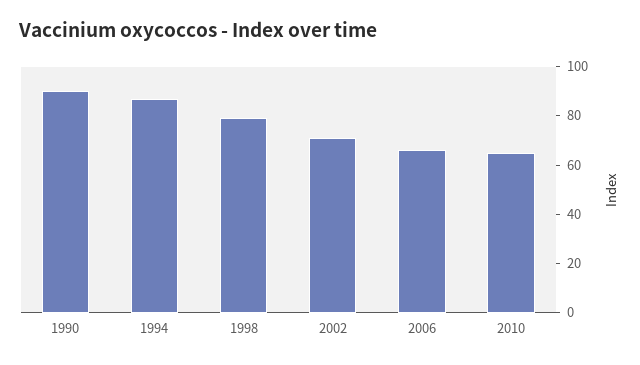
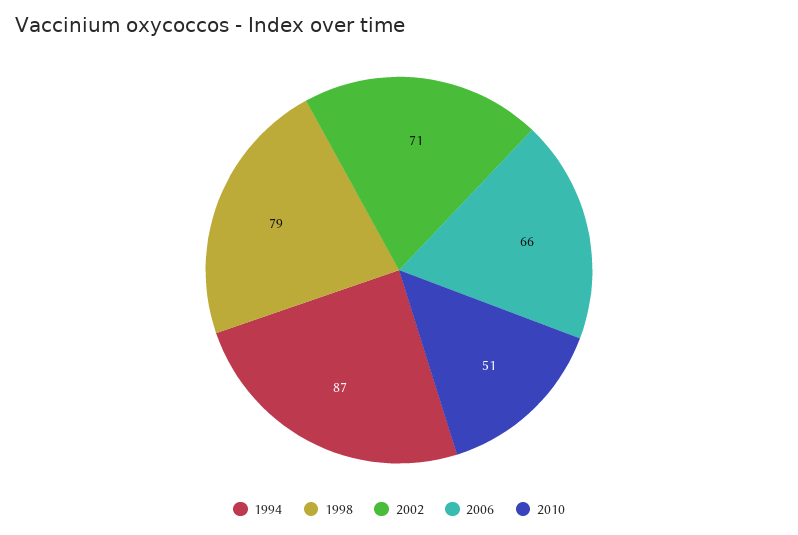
1990: 90 -> none
2010: 65 -> 51

